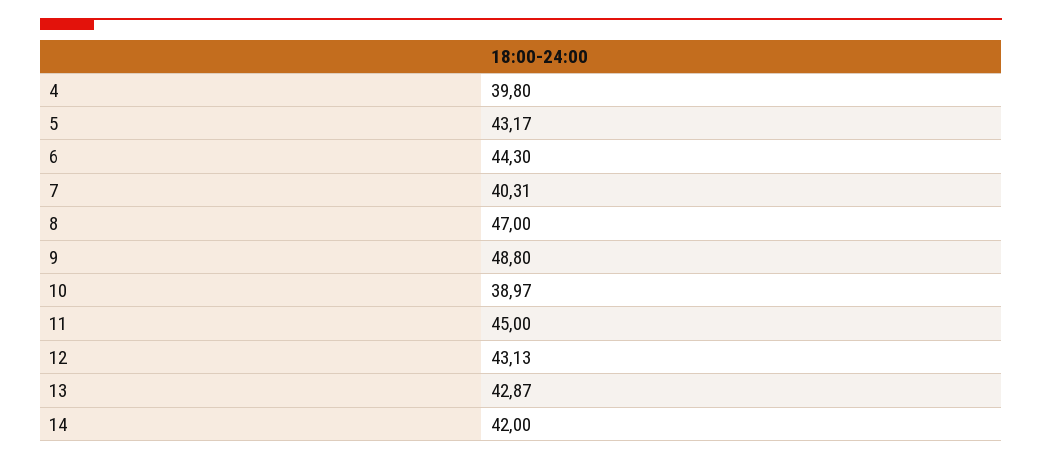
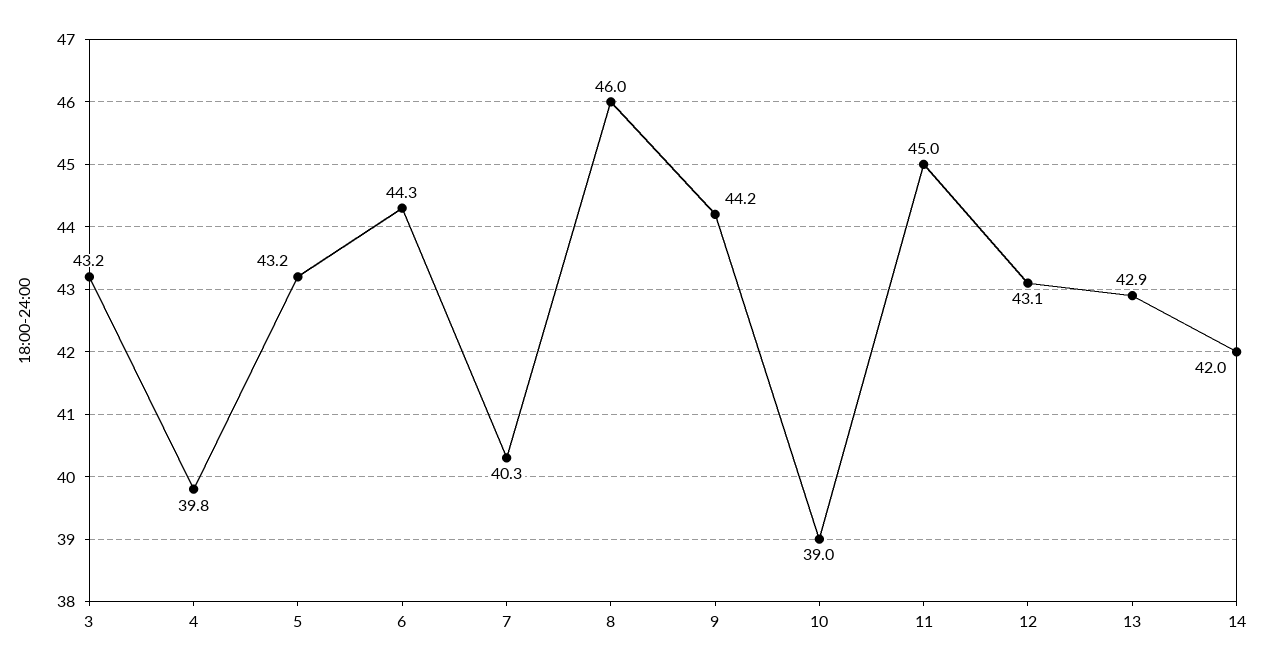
8: 47 -> 46
9: 48.8 -> 44.2
3: none -> 43.2

